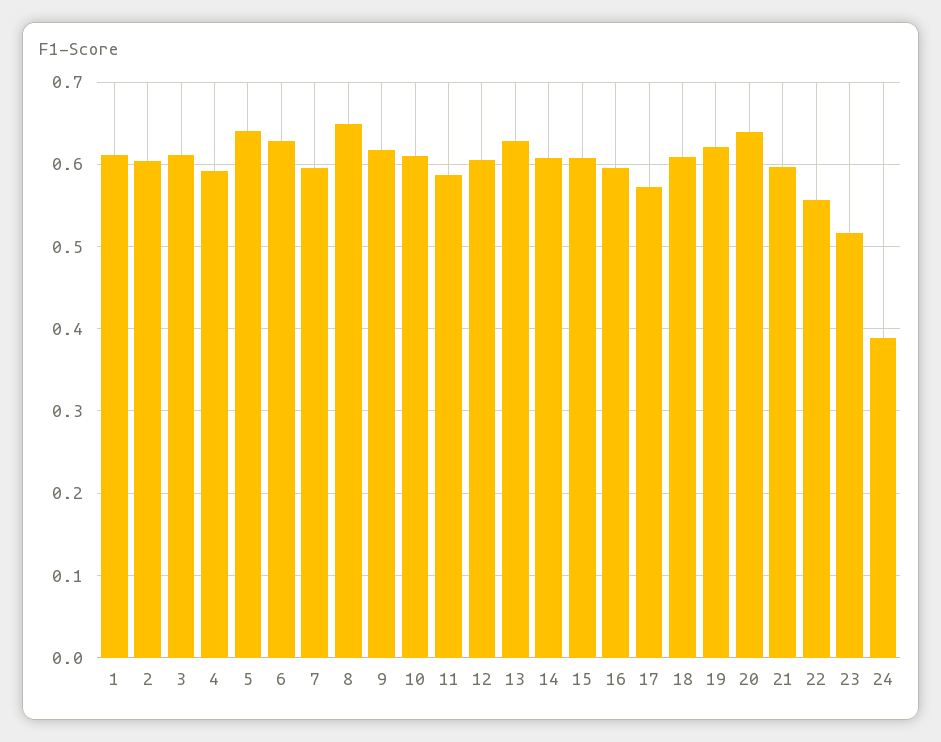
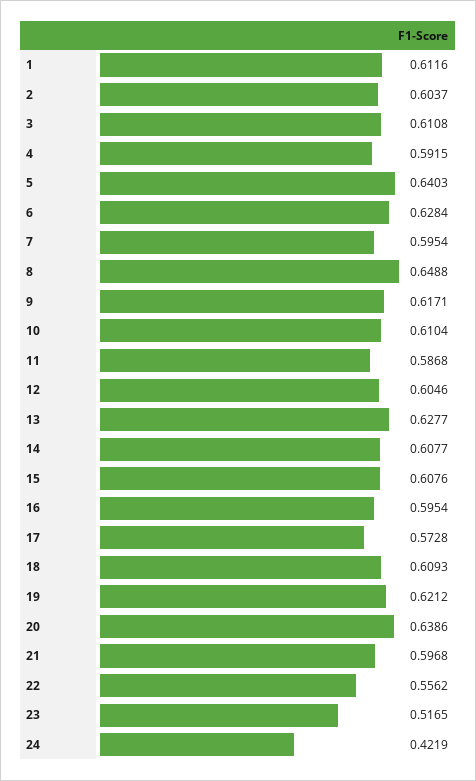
24: 0.39 -> 0.4219

